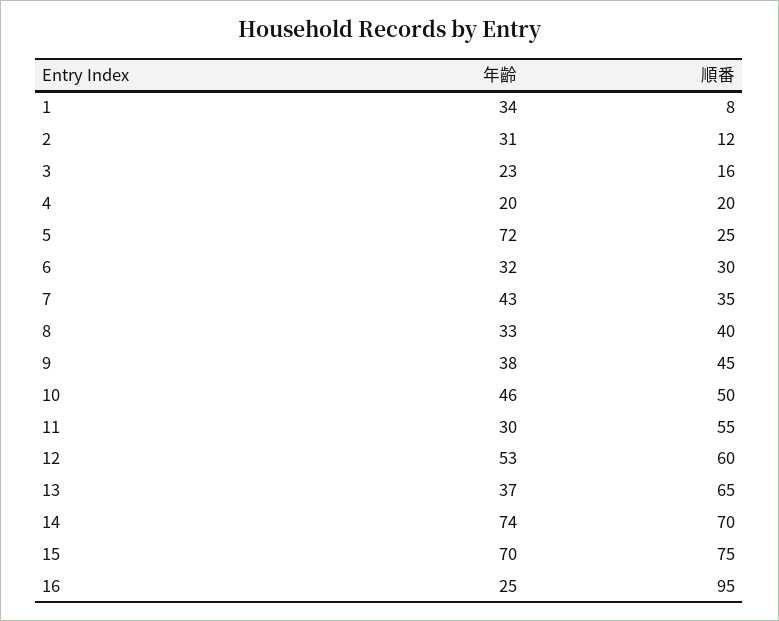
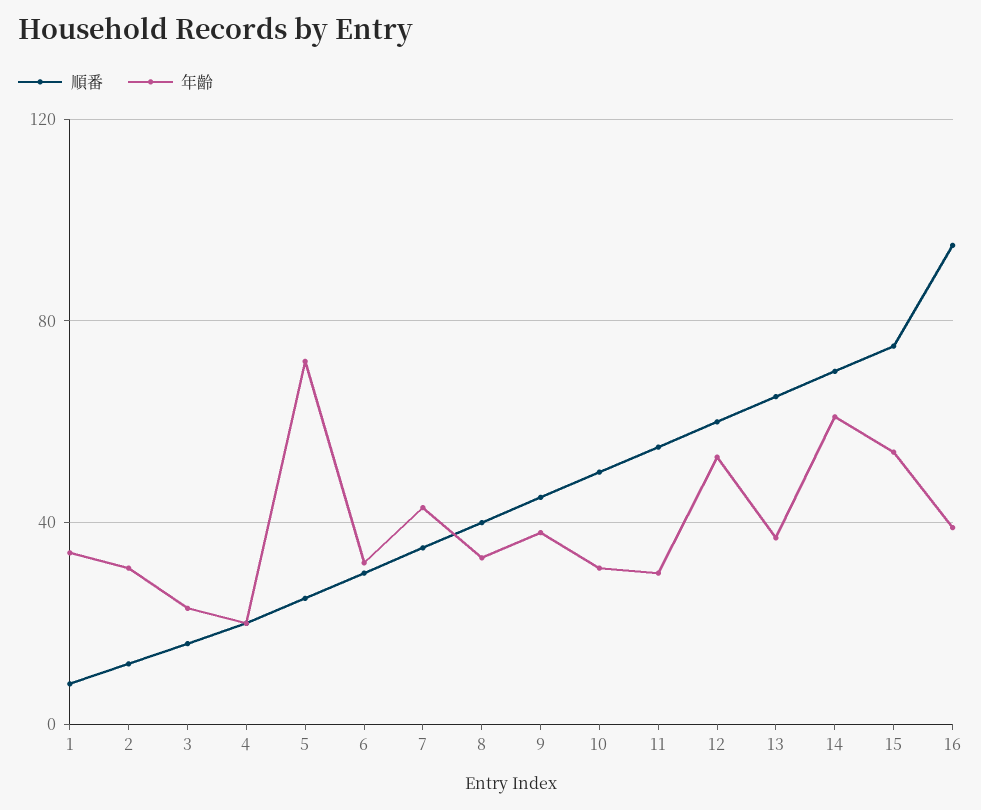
年齡, 10: 46 -> 30
年齡, 14: 74 -> 60
年齡, 15: 70 -> 55
年齡, 16: 25 -> 40

